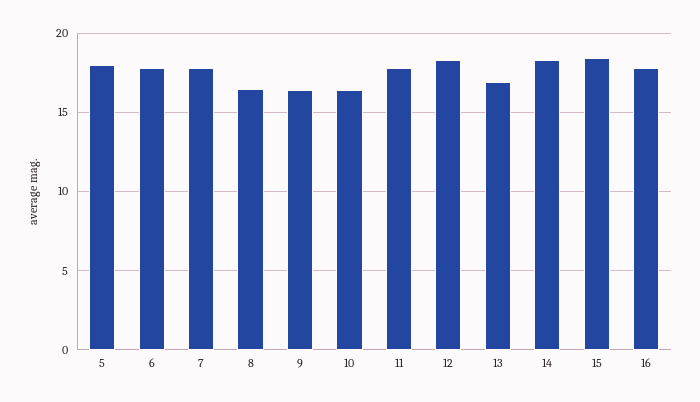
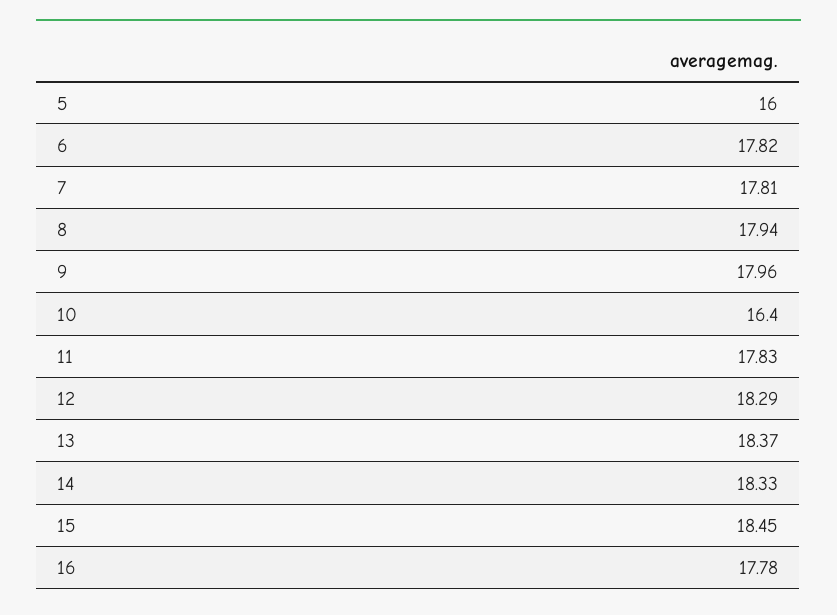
5: 18 -> 16
8: 16.5 -> 17.94
9: 16.5 -> 17.96
13: 17 -> 18.37

